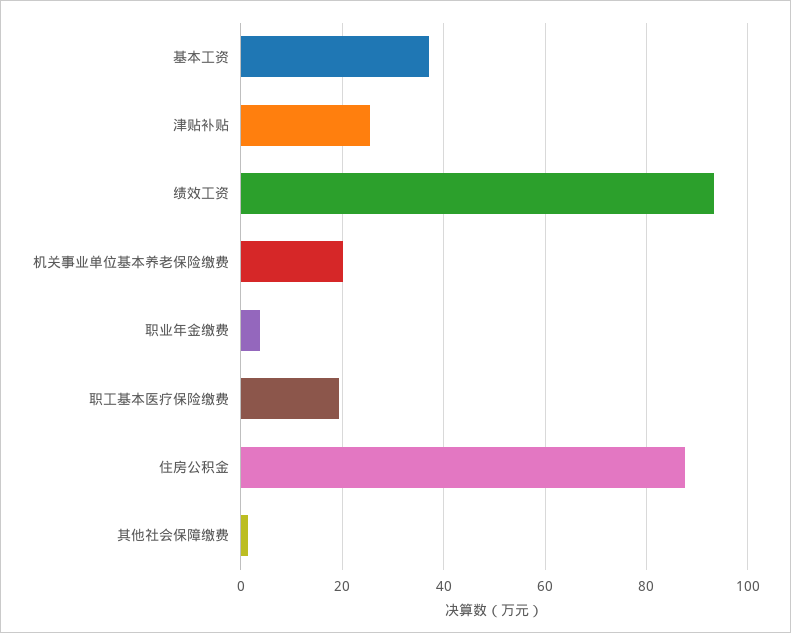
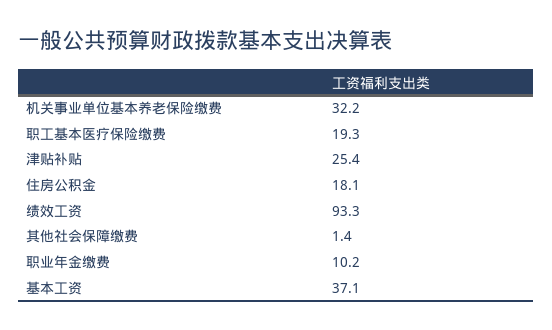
机关事业单位基本养老保险缴费: 20 -> 32.2
职业年金缴费: 4 -> 10.2
住房公积金: 88 -> 18.1

